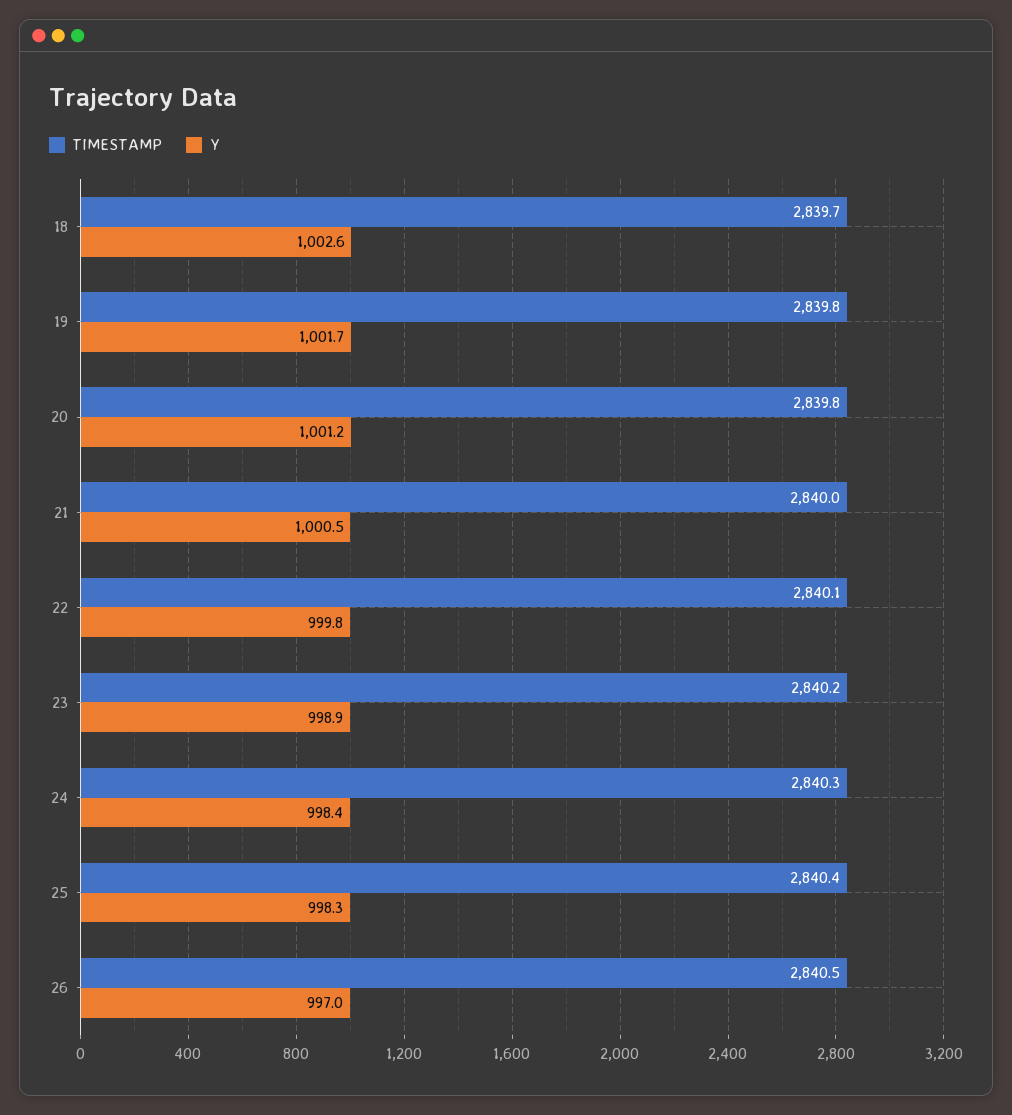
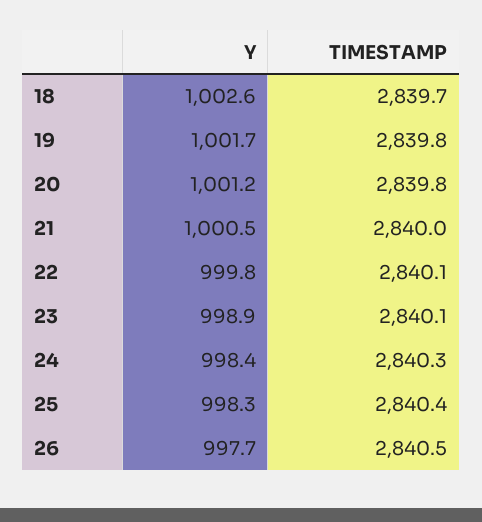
TIMESTAMP, 23: 2840.2 -> 2840.1
Y, 26: 997 -> 997.7

